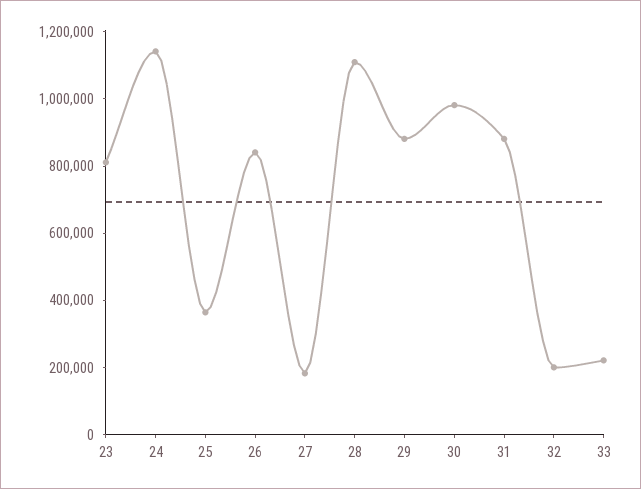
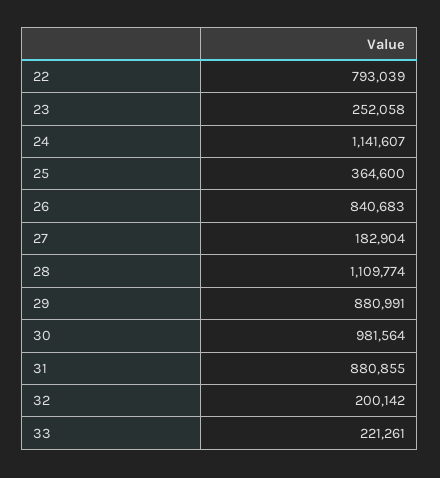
23: 800000 -> 252058
22: none -> 793039

